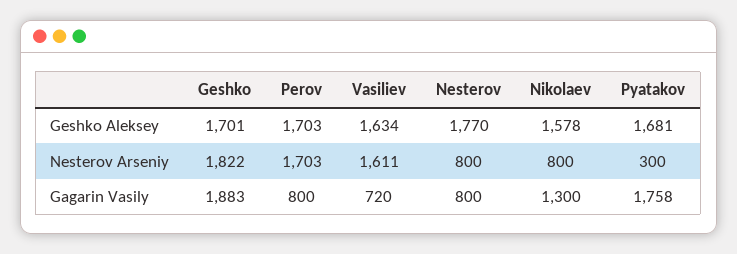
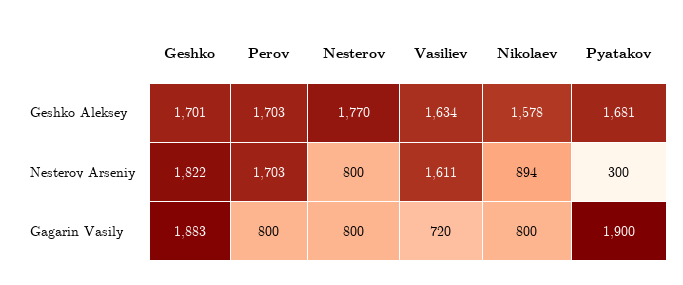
Nikolaev, Nesterov Arseniy: 800 -> 894
Nikolaev, Gagarin Vasily: 1300 -> 800
Pyatakov, Gagarin Vasily: 1758 -> 1900

